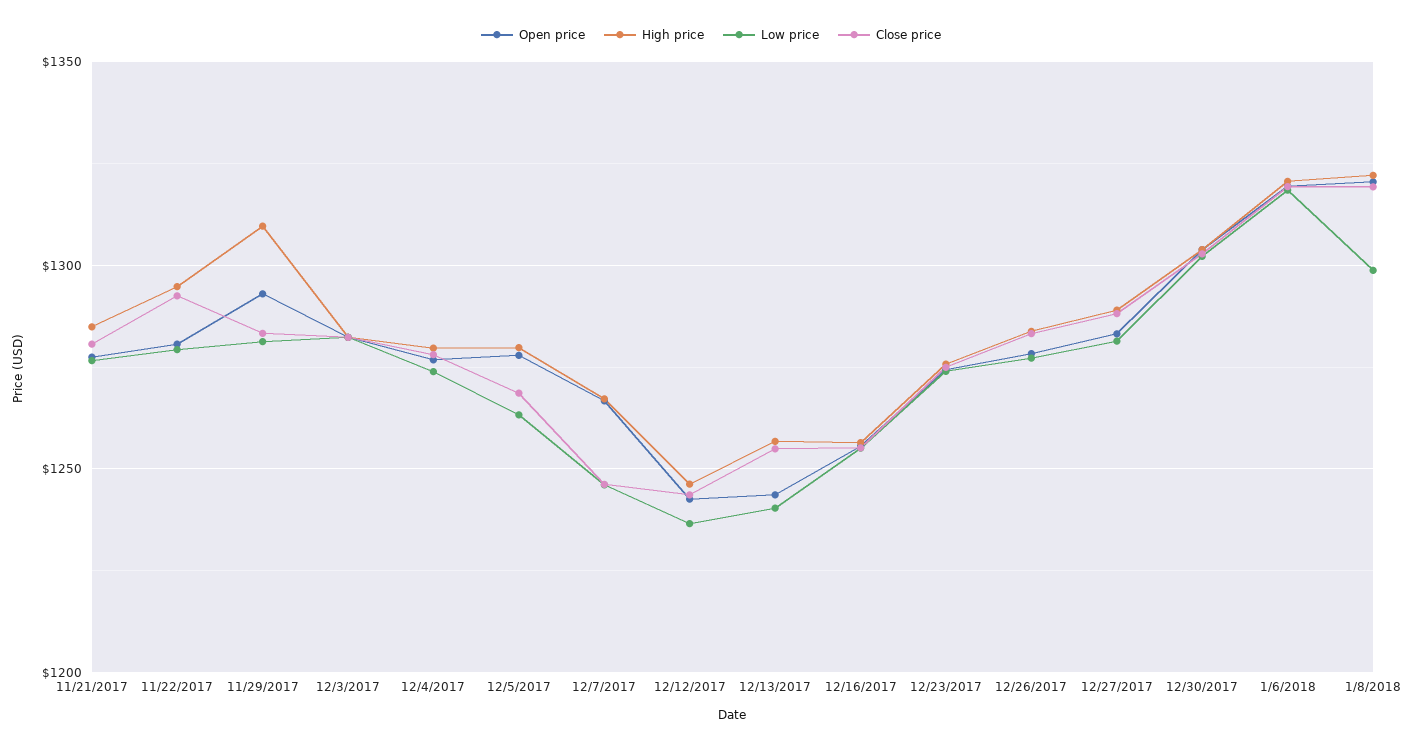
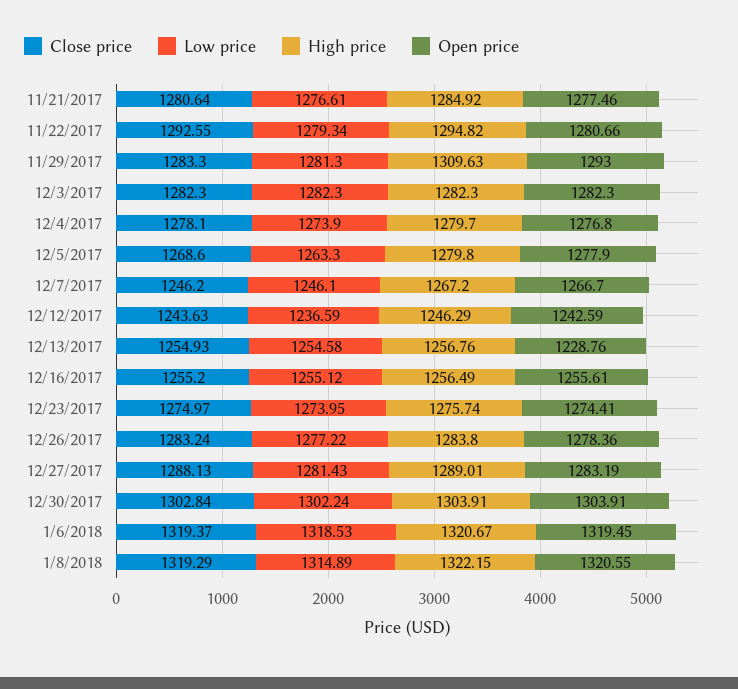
Open price, 12/13/2017: 1245 -> 1228.76
Low price, 12/13/2017: 1240 -> 1254.58
Low price, 1/8/2018: 1300 -> 1314.89

